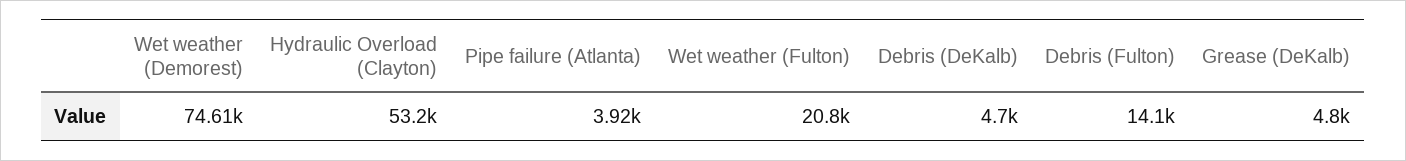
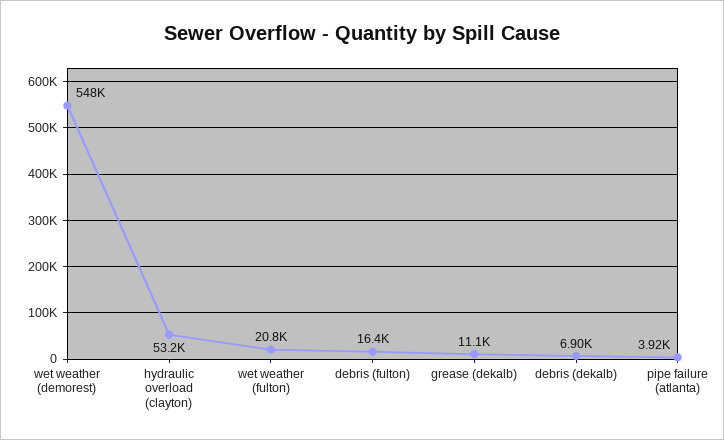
Wet weather (Demorest): 74610 -> 548000
Debris (DeKalb): 4700 -> 6900
Debris (Fulton): 14100 -> 16400
Grease (DeKalb): 4800 -> 11100

